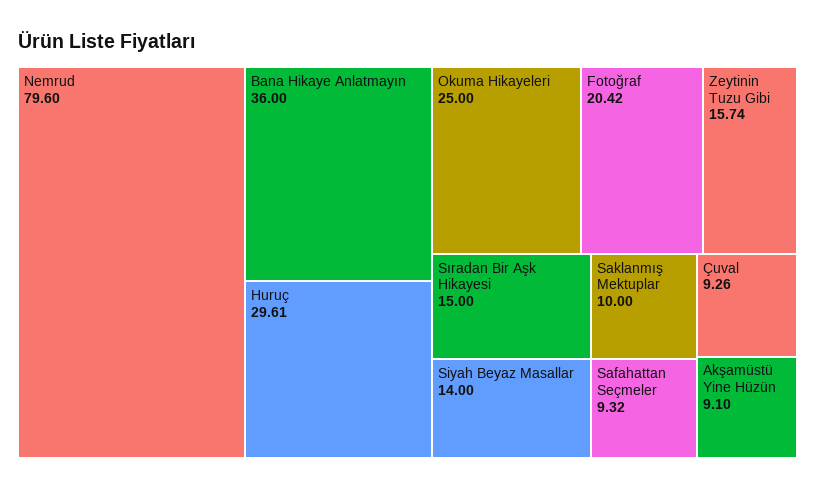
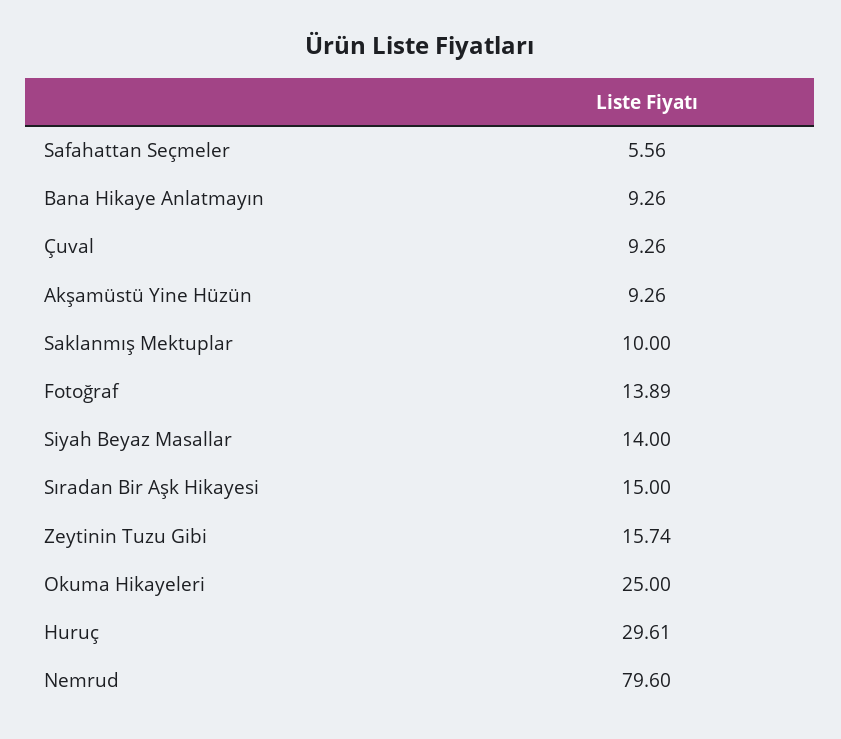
Bana Hikaye Anlatmayın: 36 -> 9.26
Fotoğraf: 20.42 -> 13.89
Safahattan Seçmeler: 9.32 -> 5.56
Akşamüstü Yine Hüzün: 9.1 -> 9.26

